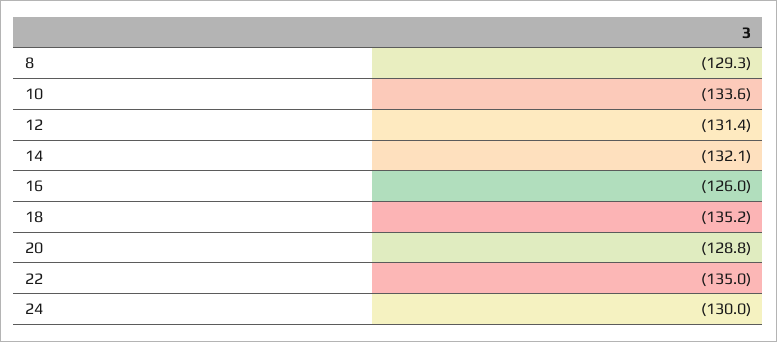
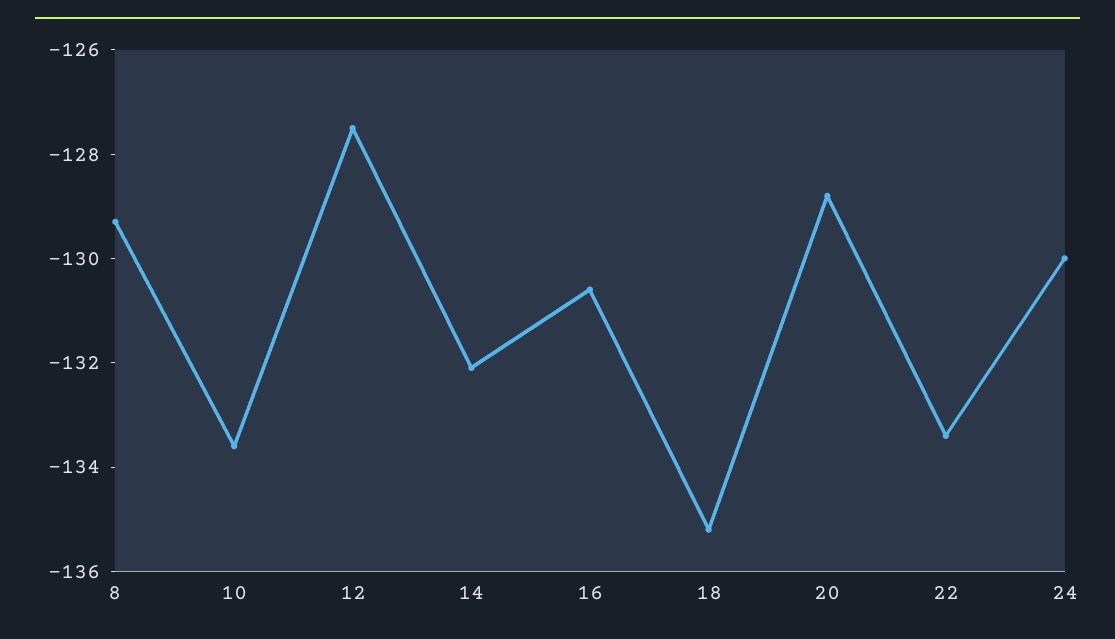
12: -131.4 -> -127.5
16: -126 -> -130.5
22: -135 -> -133.5

